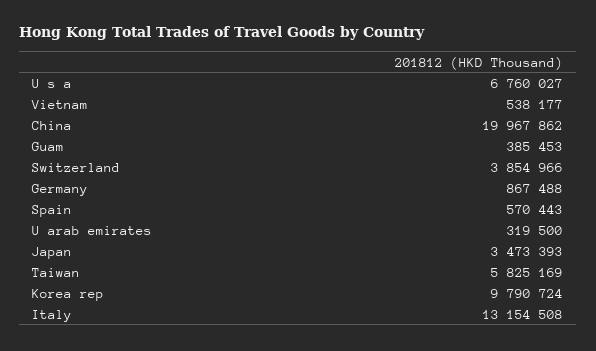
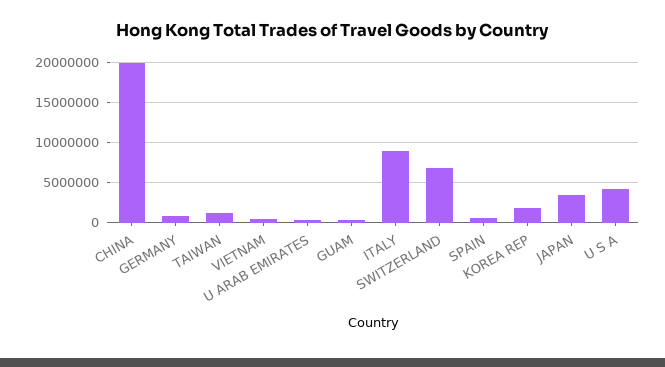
U s a: 6760027 -> 4000000
Switzerland: 3854966 -> 7000000
Taiwan: 5825169 -> 1000000
Korea rep: 9790724 -> 2000000
Italy: 13154508 -> 9000000

